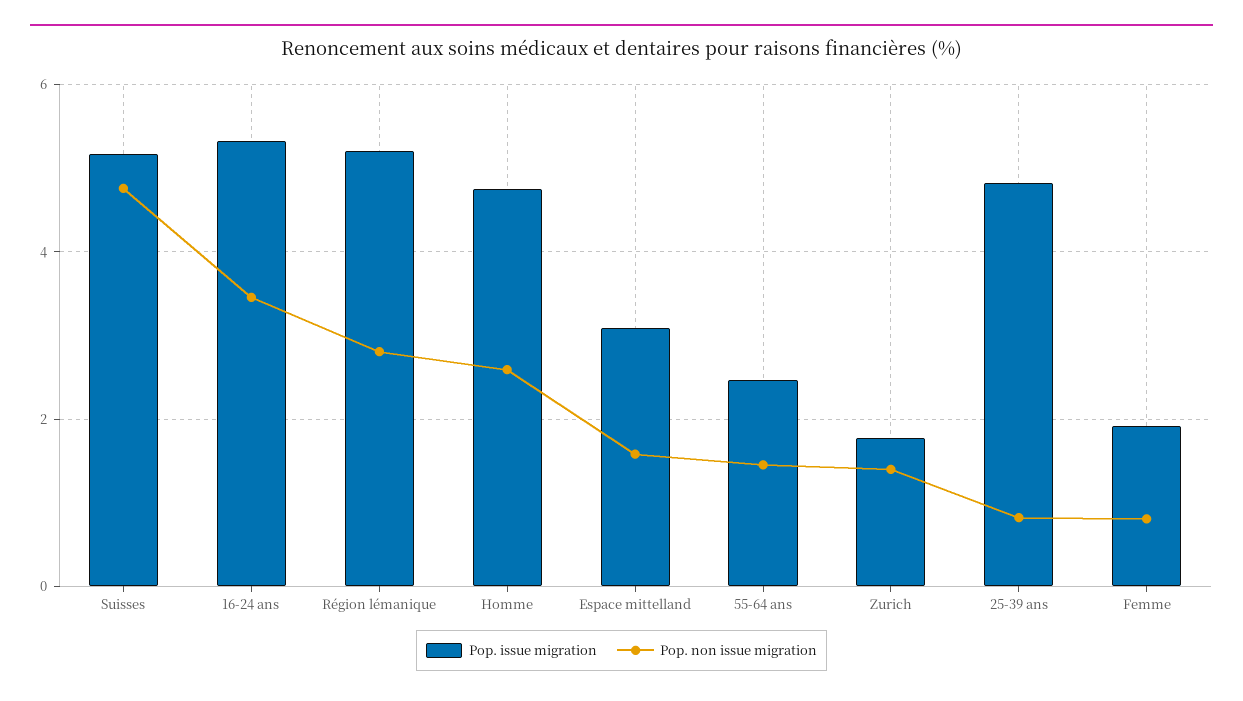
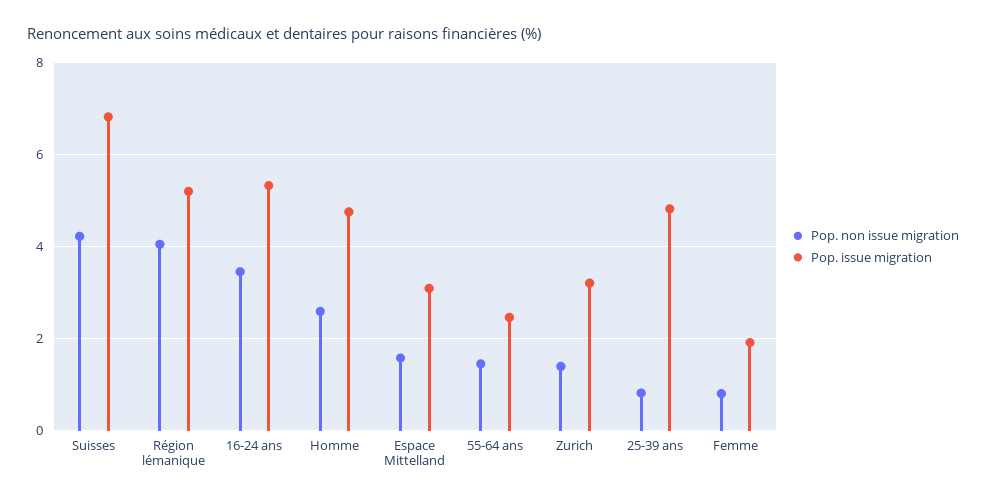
Pop. issue migration, Suisses: 5.2 -> 6.8
Pop. non issue migration, Suisses: 4.8 -> 4.2
Pop. non issue migration, Région lémanique: 2.8 -> 4
Pop. issue migration, Zurich: 1.8 -> 3.2

